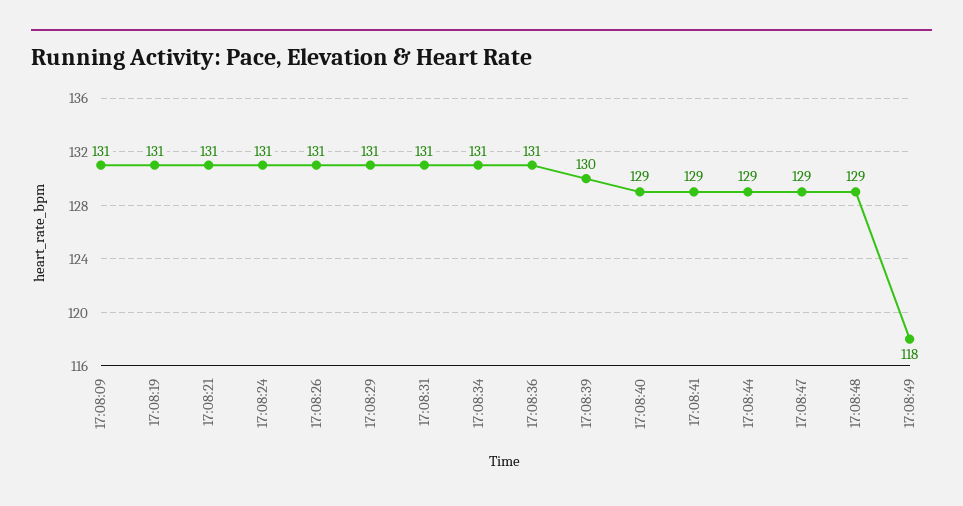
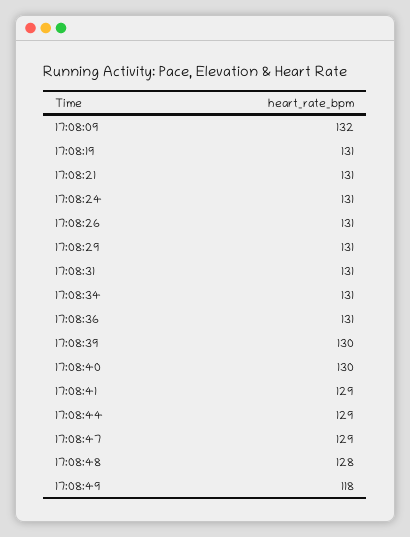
17:08:09: 131 -> 132
17:08:40: 129 -> 130
17:08:48: 129 -> 128

